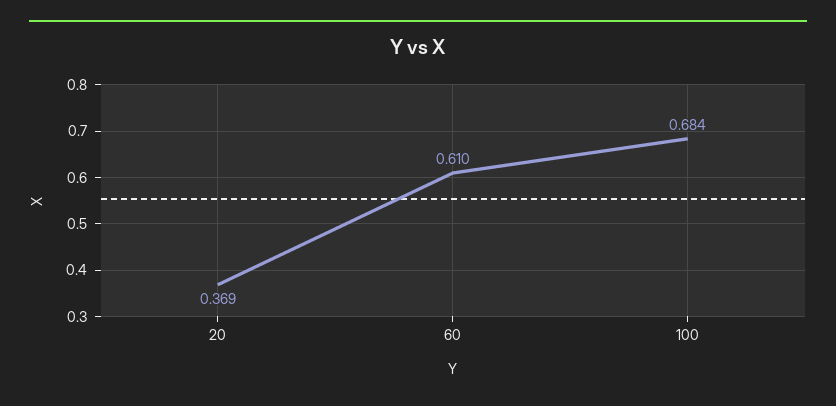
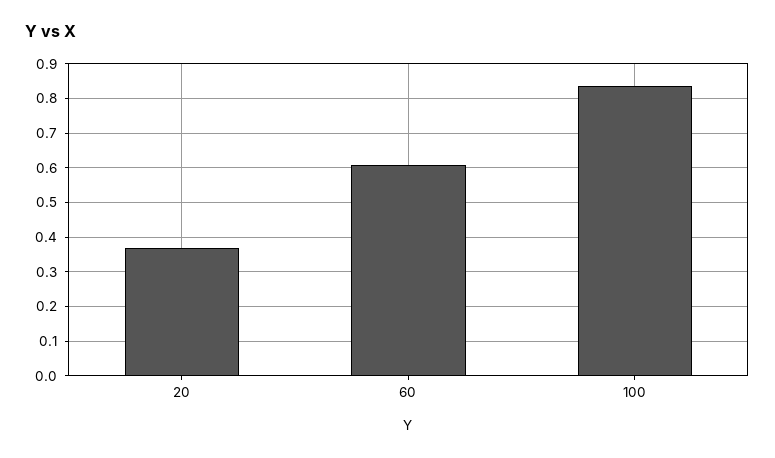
100: 0.684 -> 0.84

